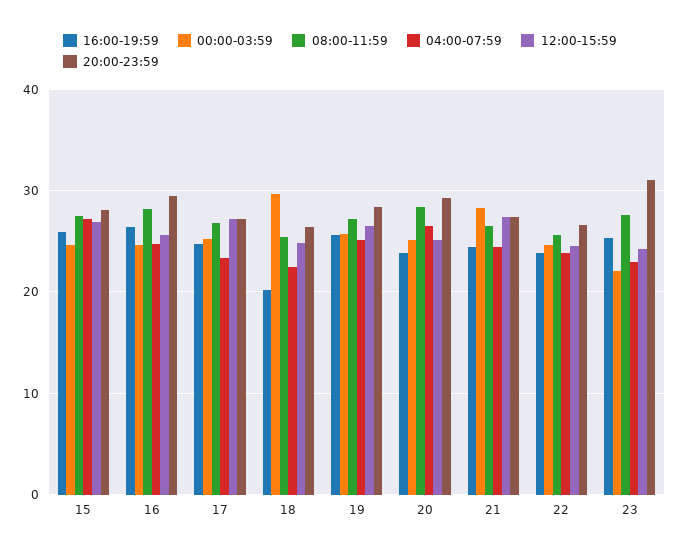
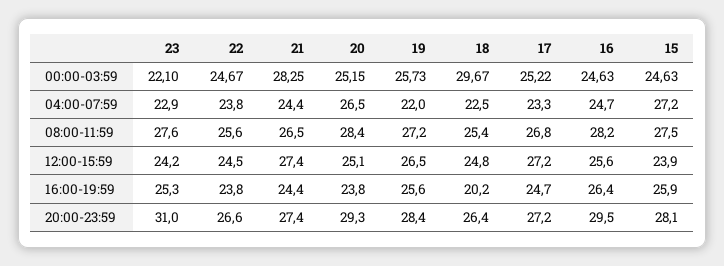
12:00-15:59, 15: 27 -> 23.9
04:00-07:59, 19: 25 -> 22

